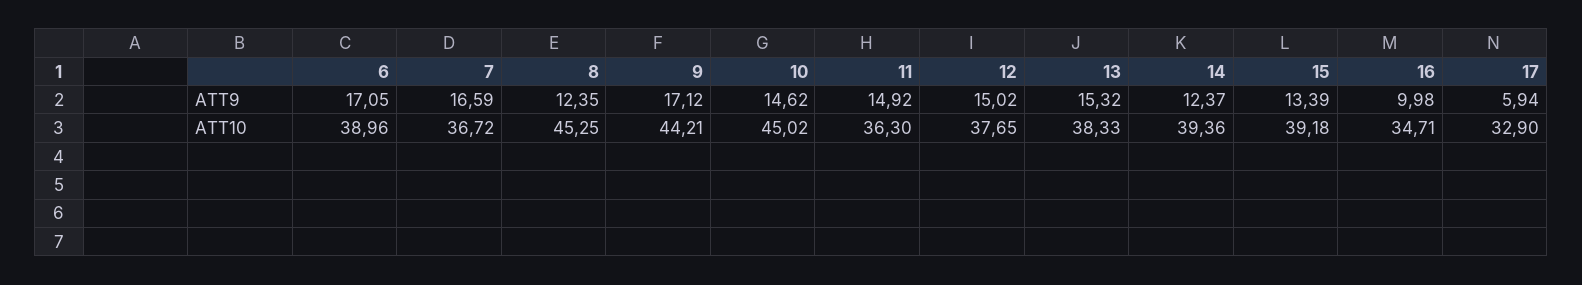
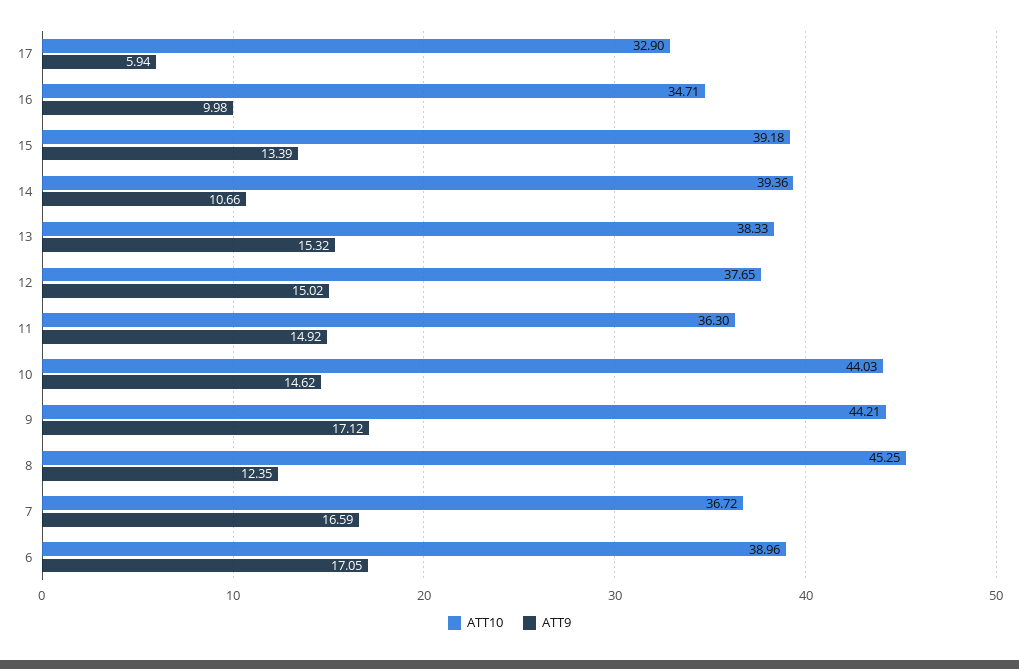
ATT9, 14: 12.37 -> 10.66
ATT10, 10: 45.02 -> 44.03

